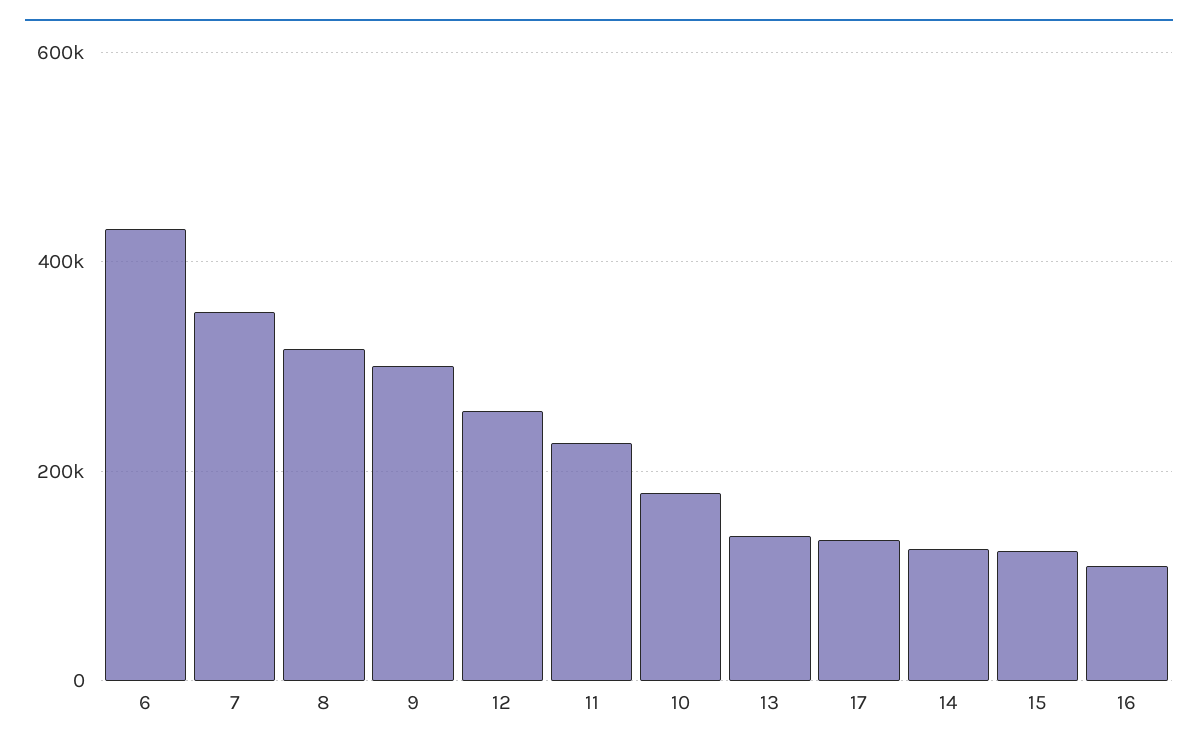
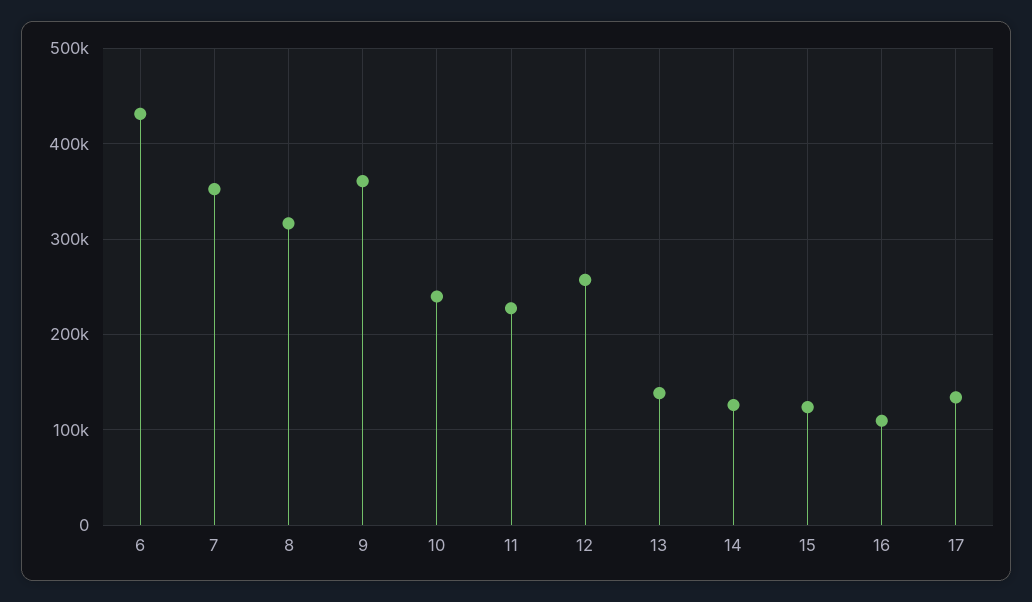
9: 300000 -> 360000
10: 180000 -> 240000

